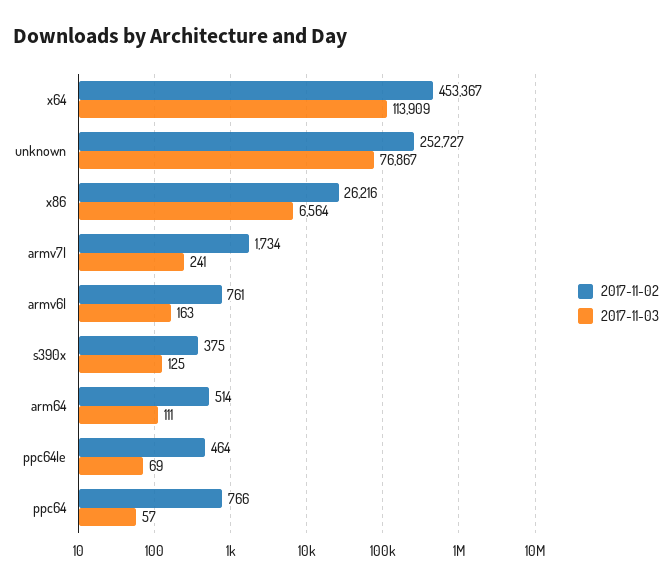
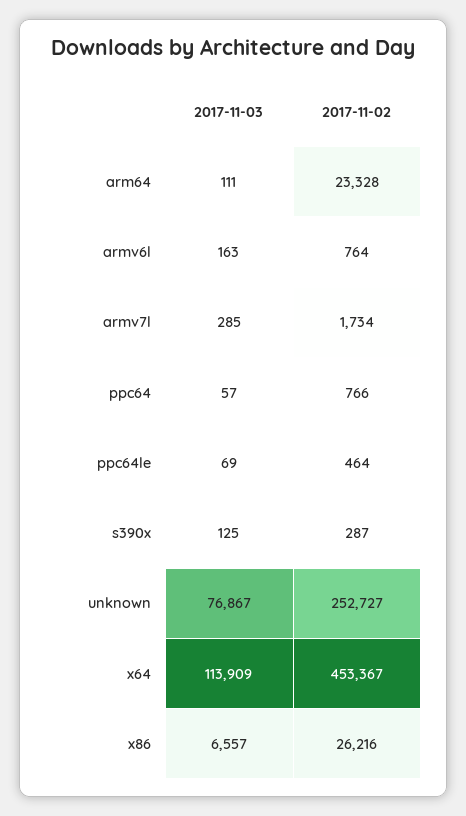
2017-11-03, x86: 6564 -> 6557
2017-11-03, armv7l: 241 -> 285
2017-11-02, armv6l: 761 -> 764
2017-11-02, s390x: 375 -> 287
2017-11-02, arm64: 514 -> 23328

